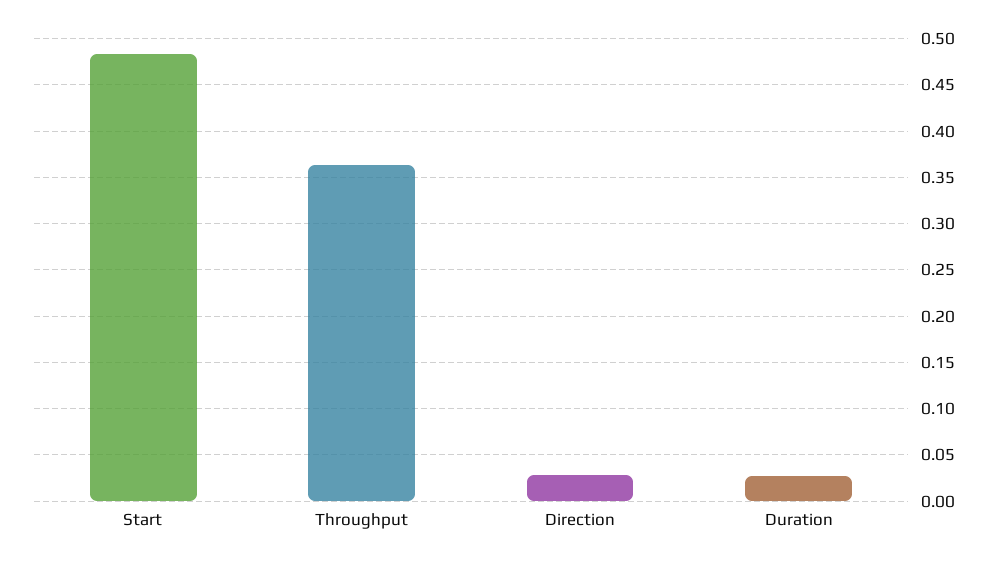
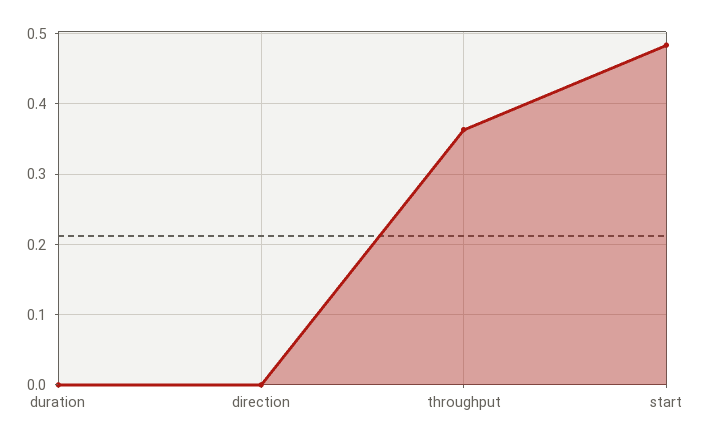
Direction: 0.03 -> 0
Duration: 0.03 -> 0

